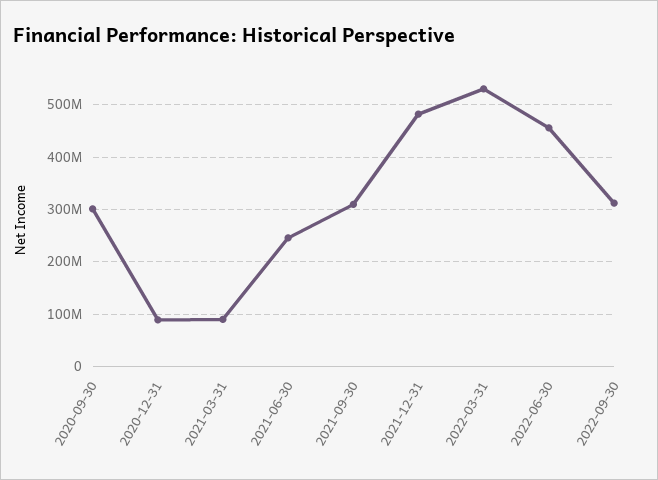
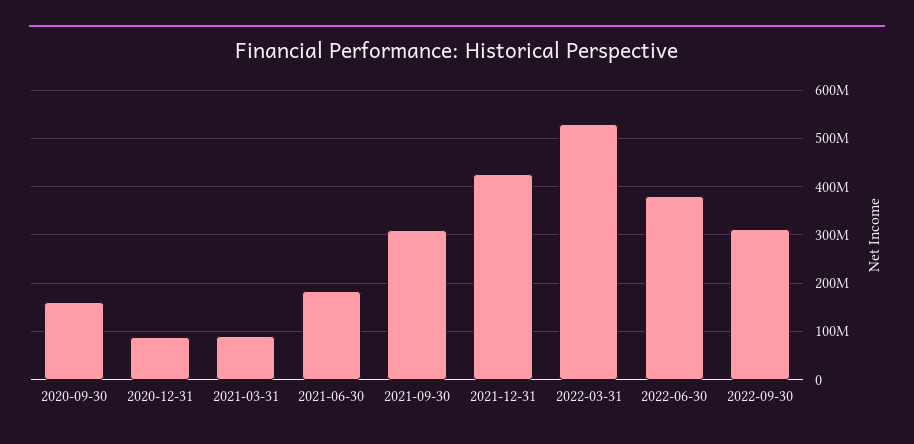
2020-09-30: 300000000 -> 160000000
2021-06-30: 240000000 -> 180000000
2021-12-31: 480000000 -> 420000000
2022-06-30: 460000000 -> 380000000

